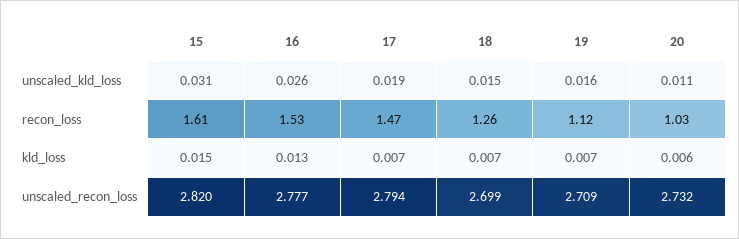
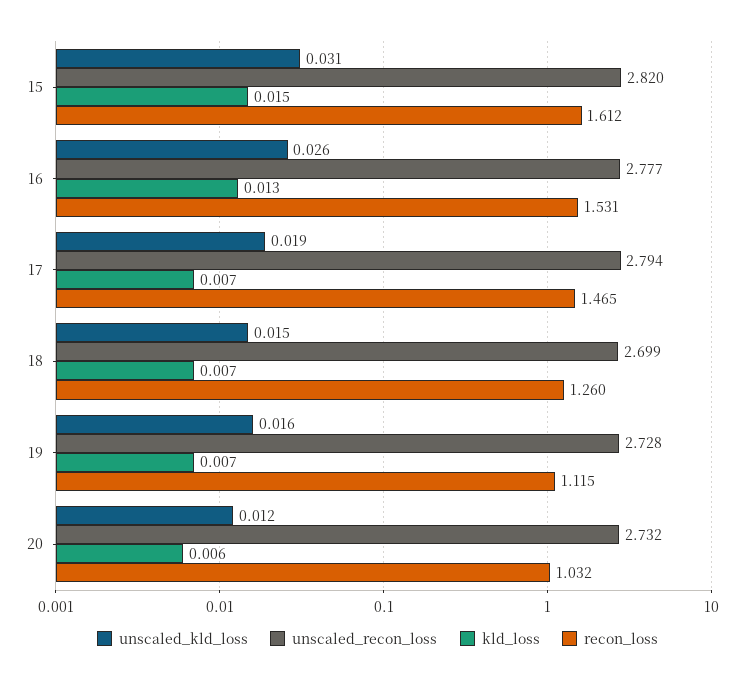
unscaled_kld_loss, 20: 0.011 -> 0.012
unscaled_recon_loss, 19: 2.709 -> 2.728

